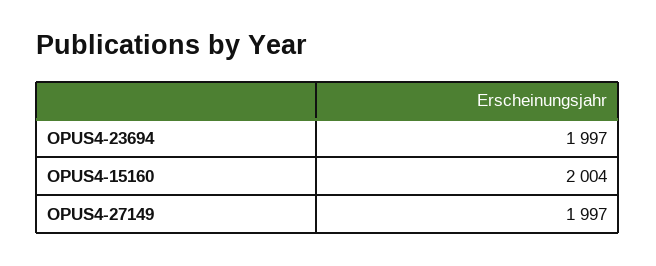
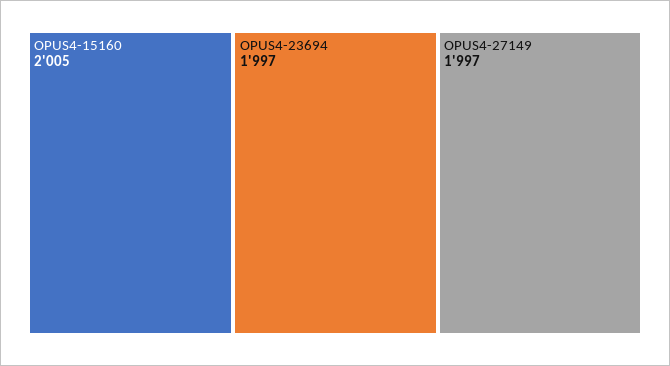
OPUS4-15160: 2004 -> 2005

